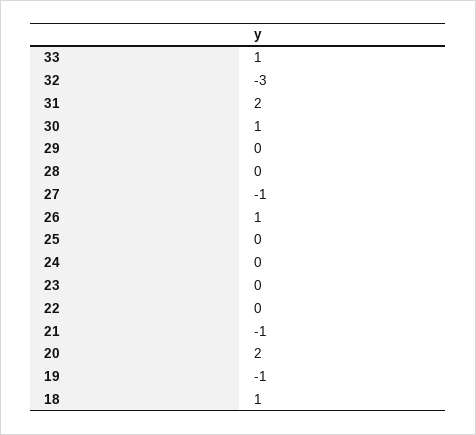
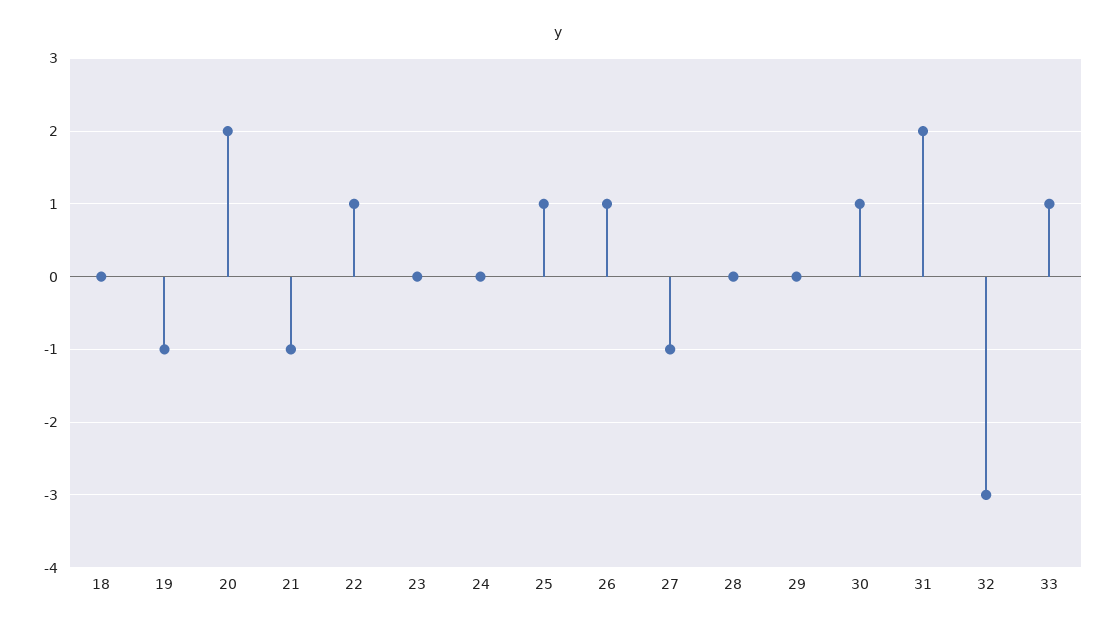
25: 0 -> 1
22: 0 -> 1
18: 1 -> 0

